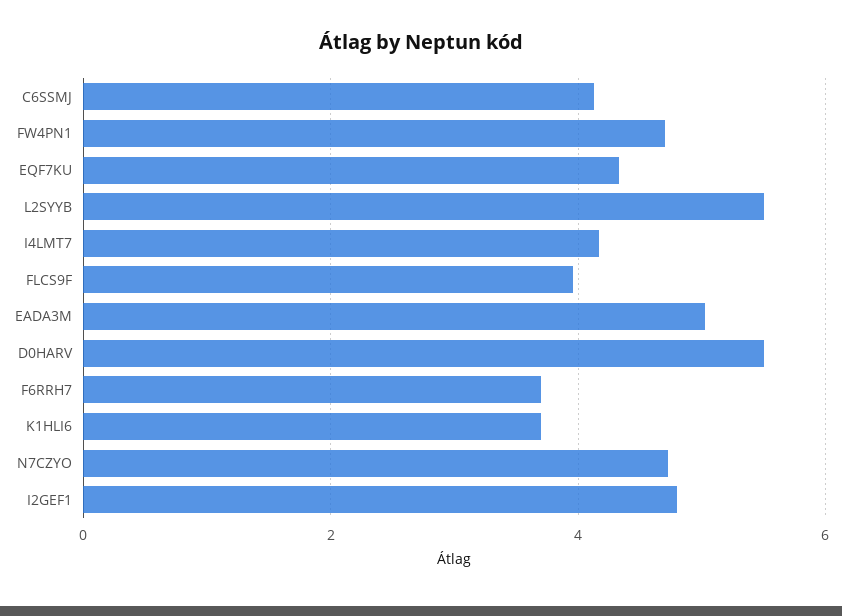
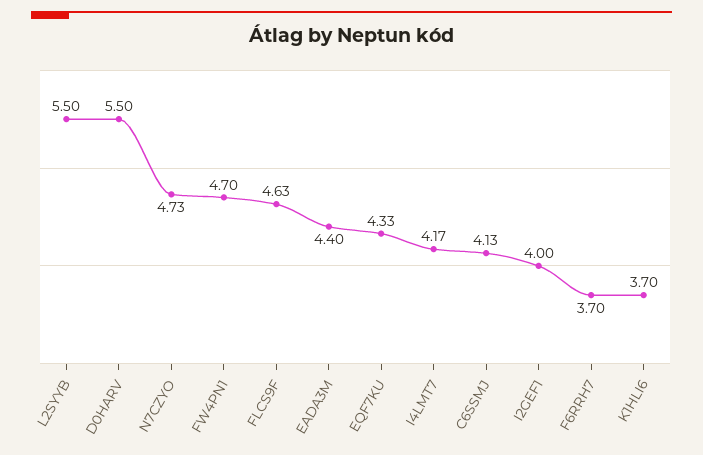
FLCS9F: 4 -> 4.63
EADA3M: 5 -> 4.4
I2GEF1: 4.8 -> 4

